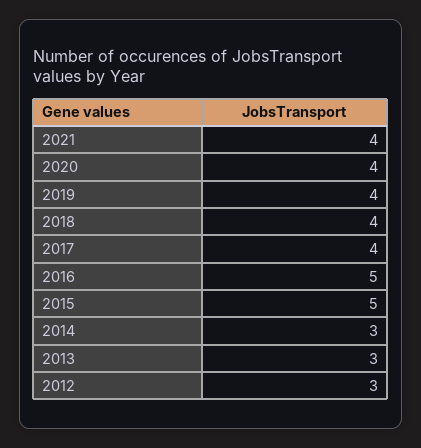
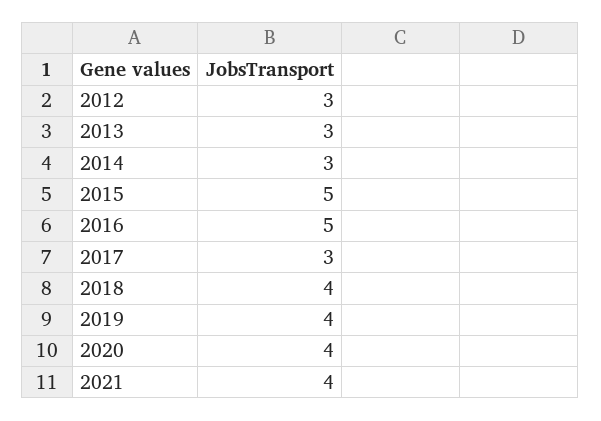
2017: 4 -> 3

